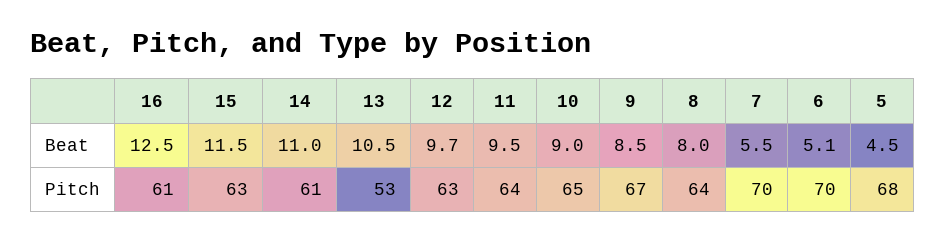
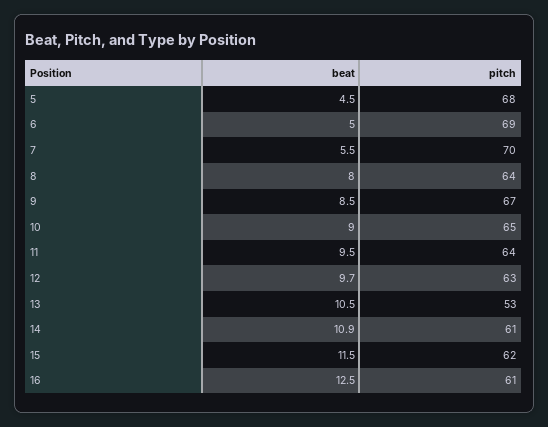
14, Beat: 11 -> 10.9
6, Beat: 5.1 -> 5
15, Pitch: 63 -> 62
6, Pitch: 70 -> 69

